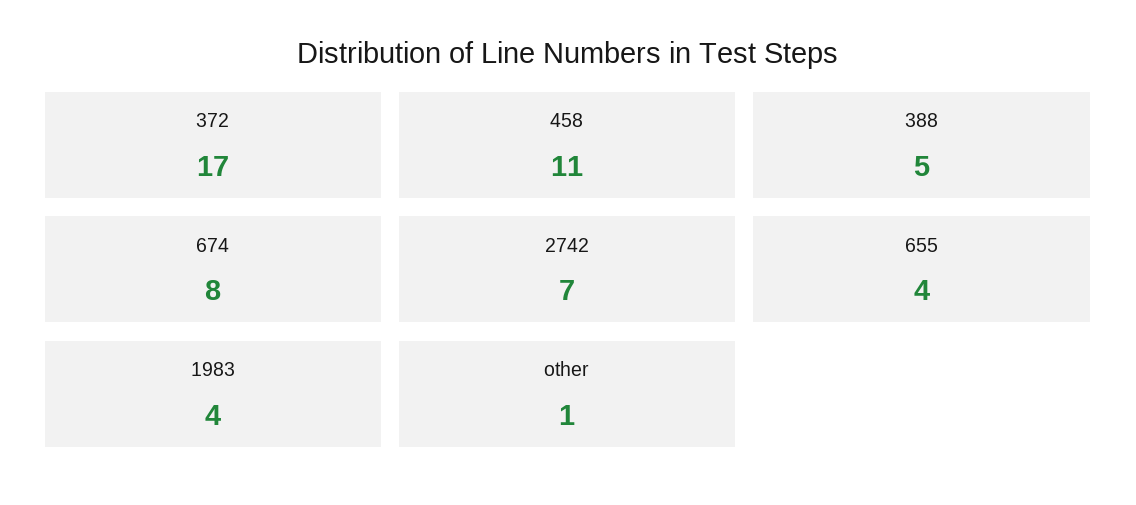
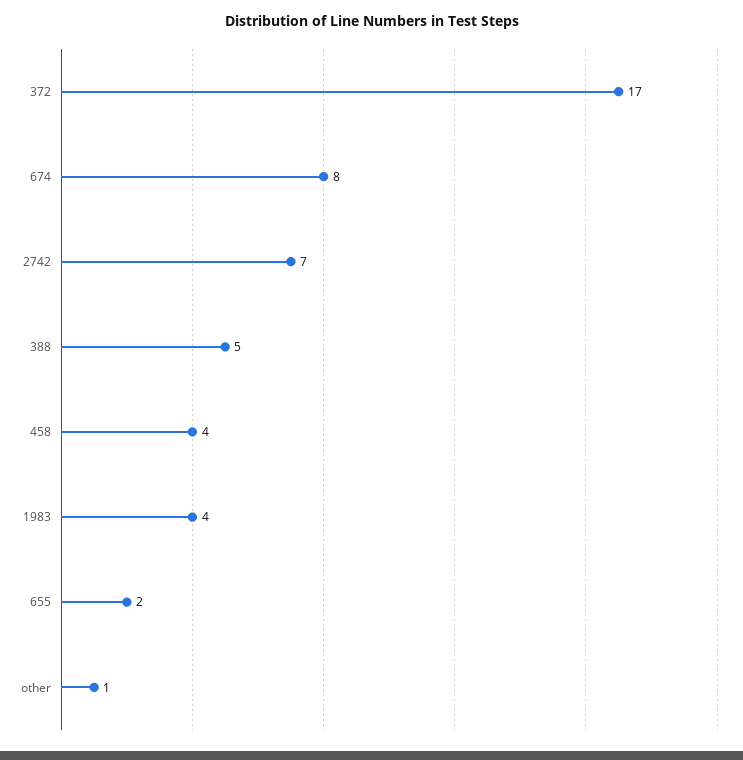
458: 11 -> 4
655: 4 -> 2

